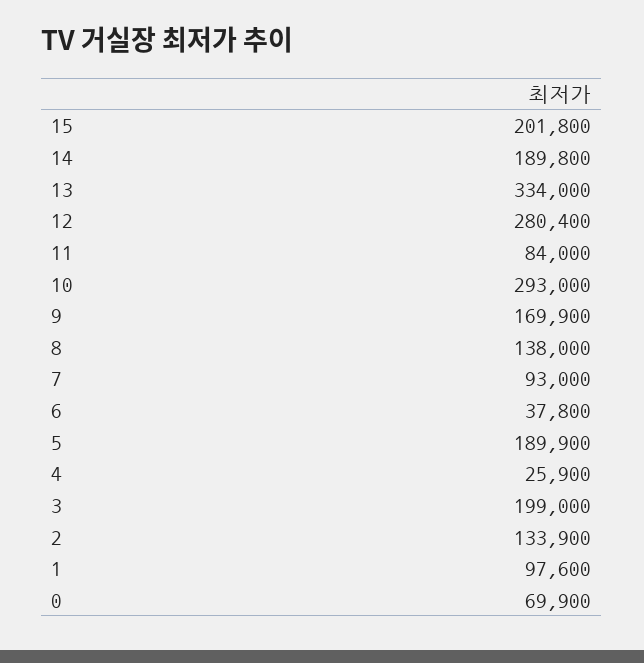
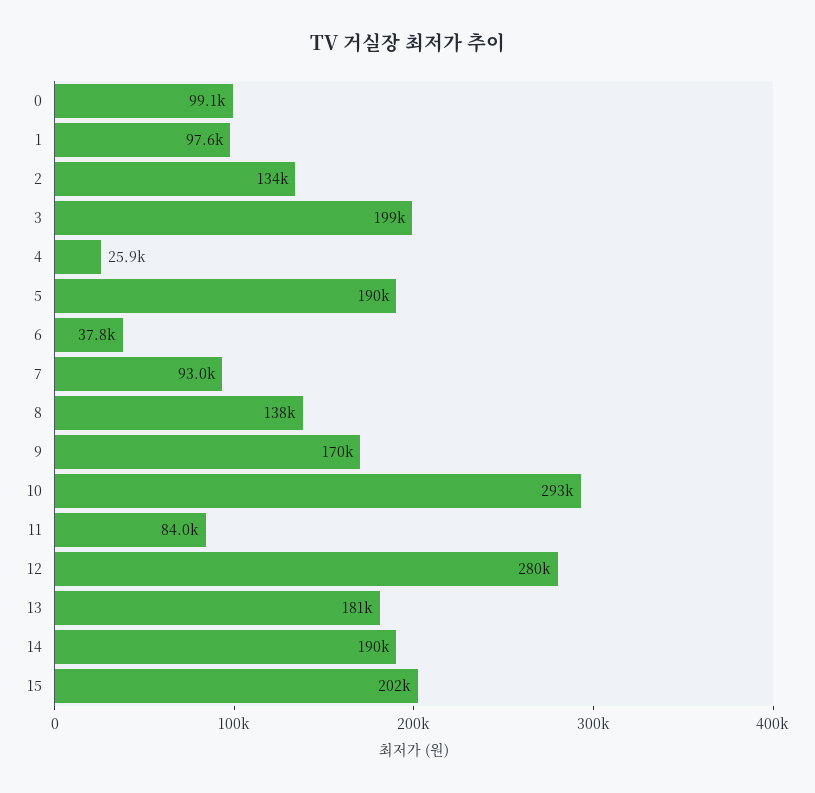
13: 334000 -> 181000
0: 69900 -> 99100

